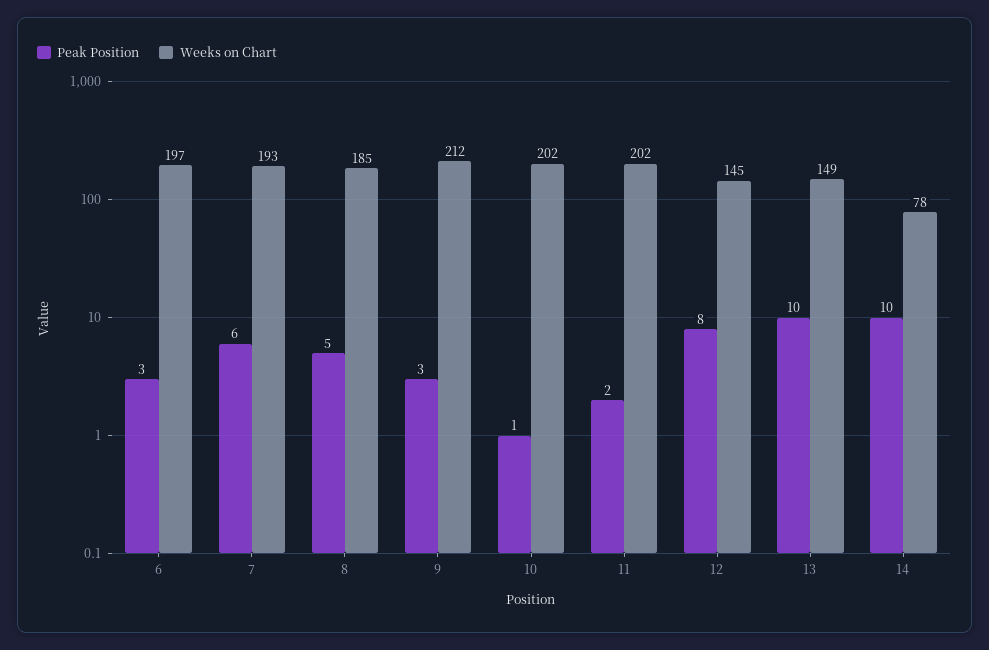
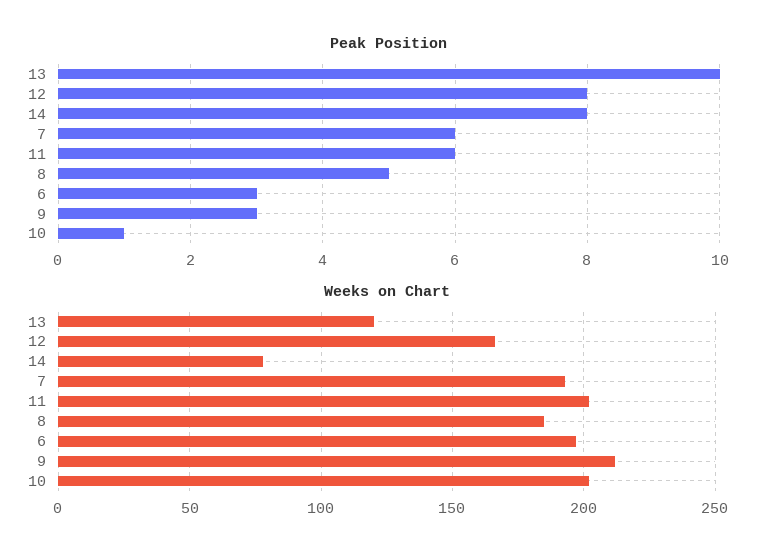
Peak Position, 11: 2 -> 6
Weeks on Chart, 12: 145 -> 165
Weeks on Chart, 13: 149 -> 120
Peak Position, 14: 10 -> 8

